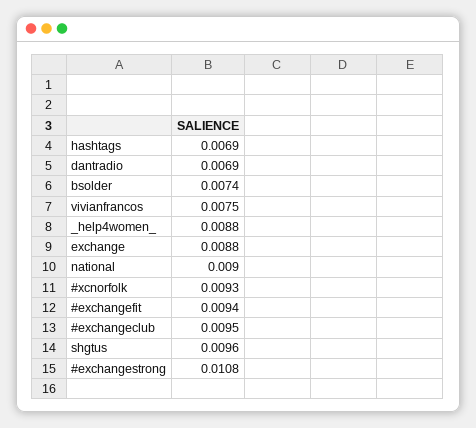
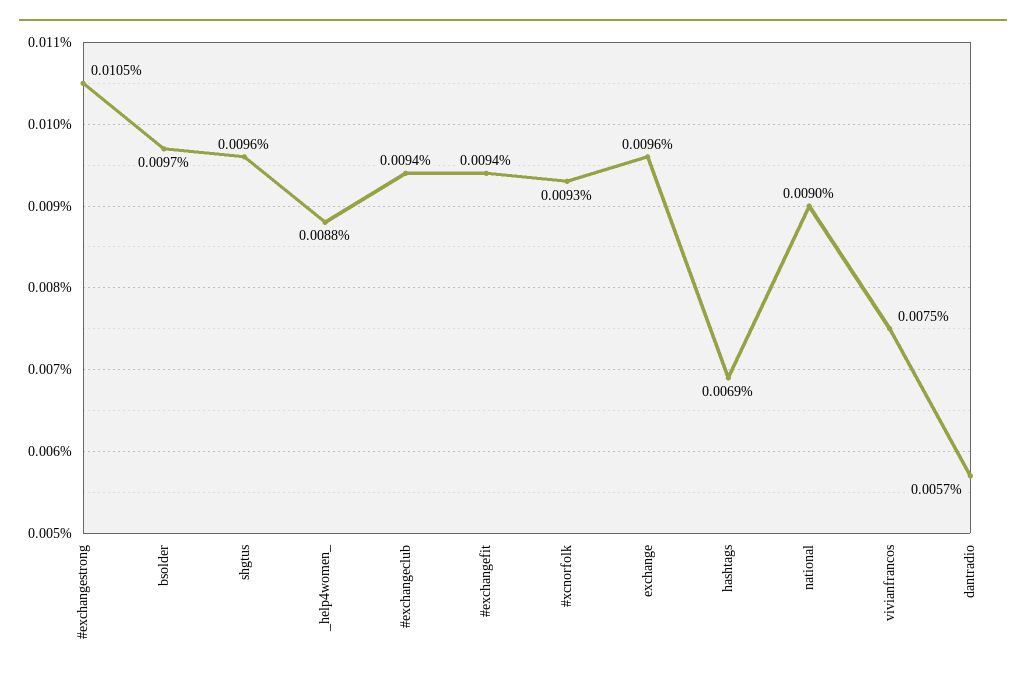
dantradio: 0.0069 -> 0.0057
bsolder: 0.0074 -> 0.0097
exchange: 0.0088 -> 0.0096
#exchangeclub: 0.0095 -> 0.0094
#exchangestrong: 0.0108 -> 0.0105

